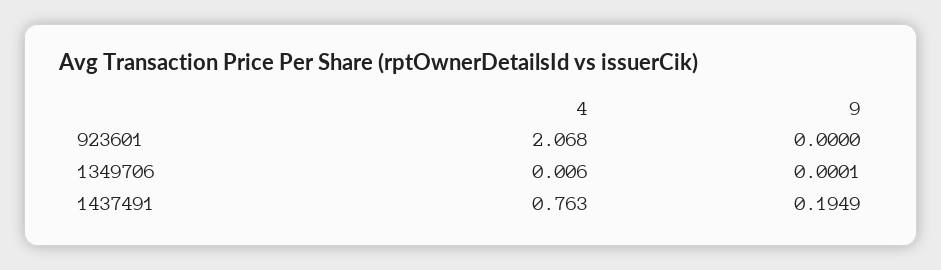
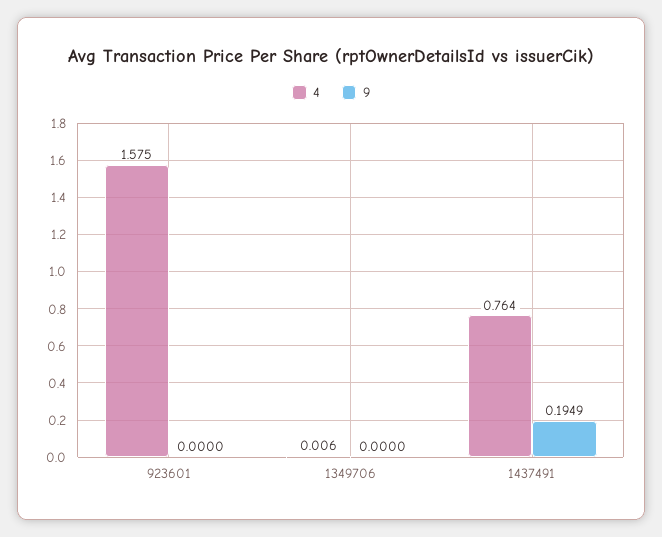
4, 923601: 2.068 -> 1.575
9, 1349706: 0.0001 -> 0
4, 1437491: 0.763 -> 0.764

